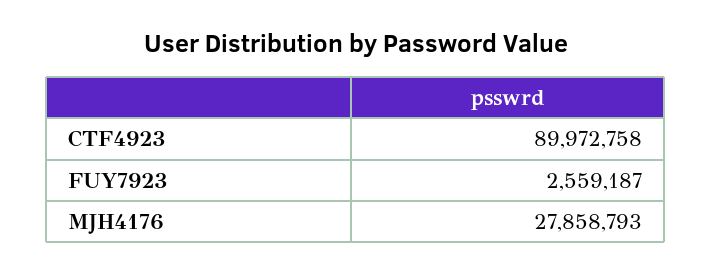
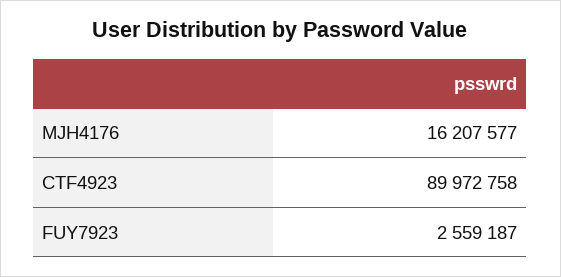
MJH4176: 27858793 -> 16207577

